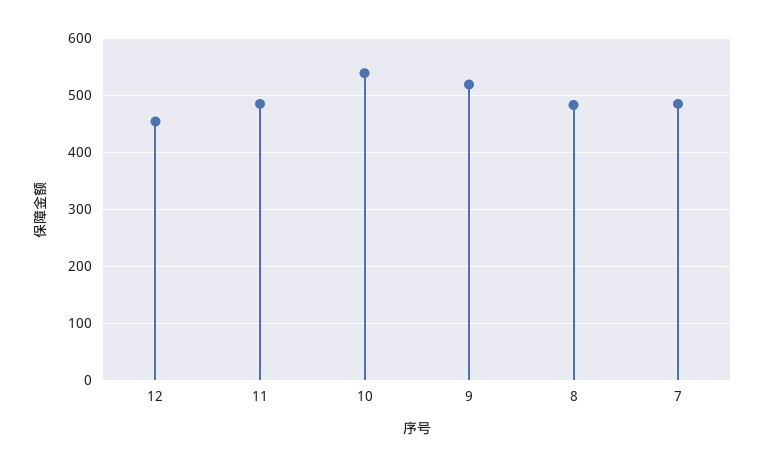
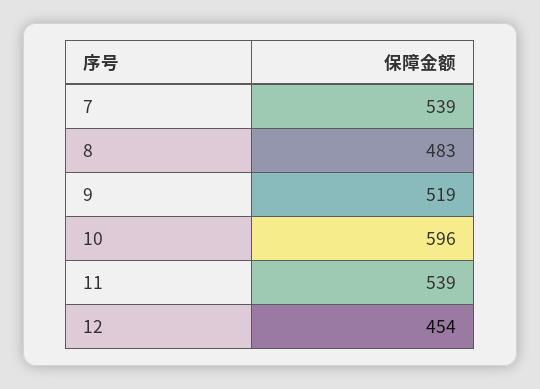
11: 480 -> 539
10: 540 -> 596
7: 480 -> 539

